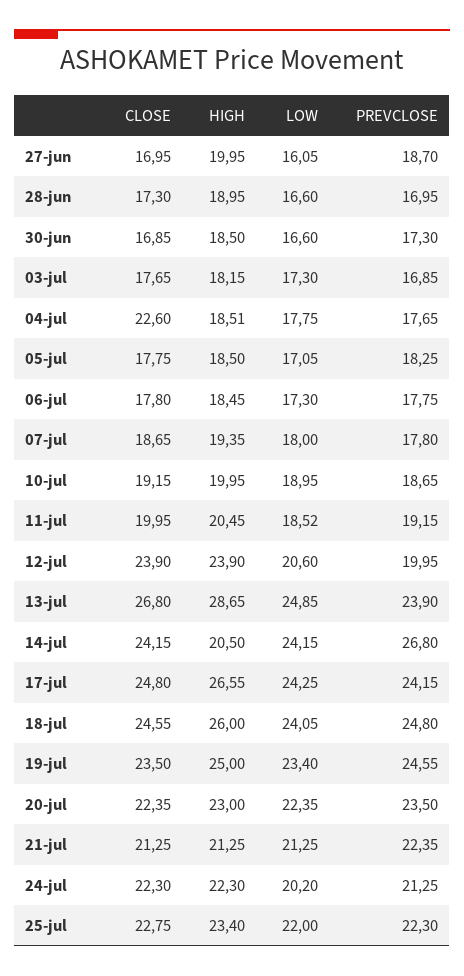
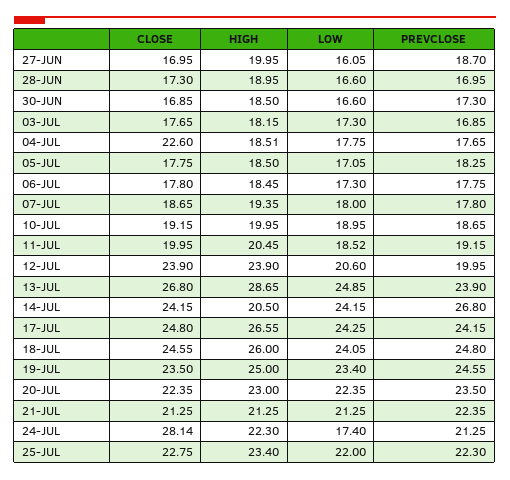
CLOSE, 24-jul: 22.3 -> 28.14
LOW, 24-jul: 20.2 -> 17.4

